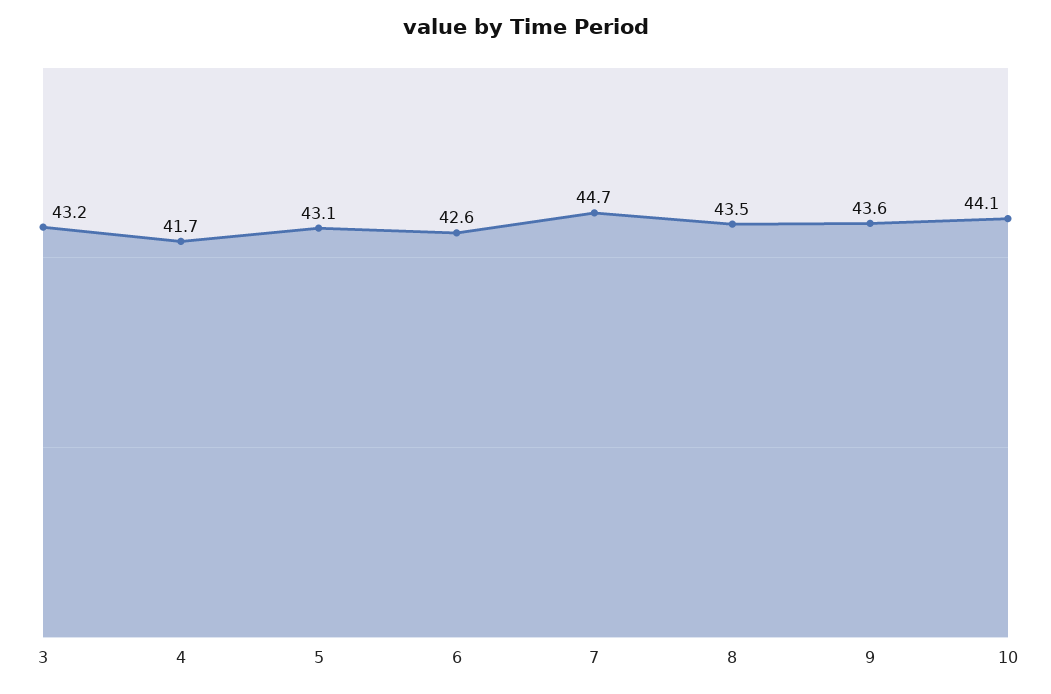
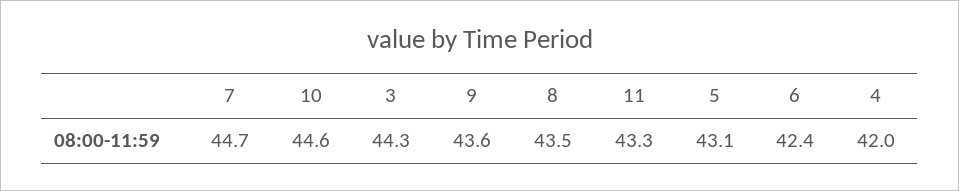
3: 43.2 -> 44.3
4: 41.7 -> 42
6: 42.6 -> 42.4
10: 44.1 -> 44.6
11: none -> 43.3

